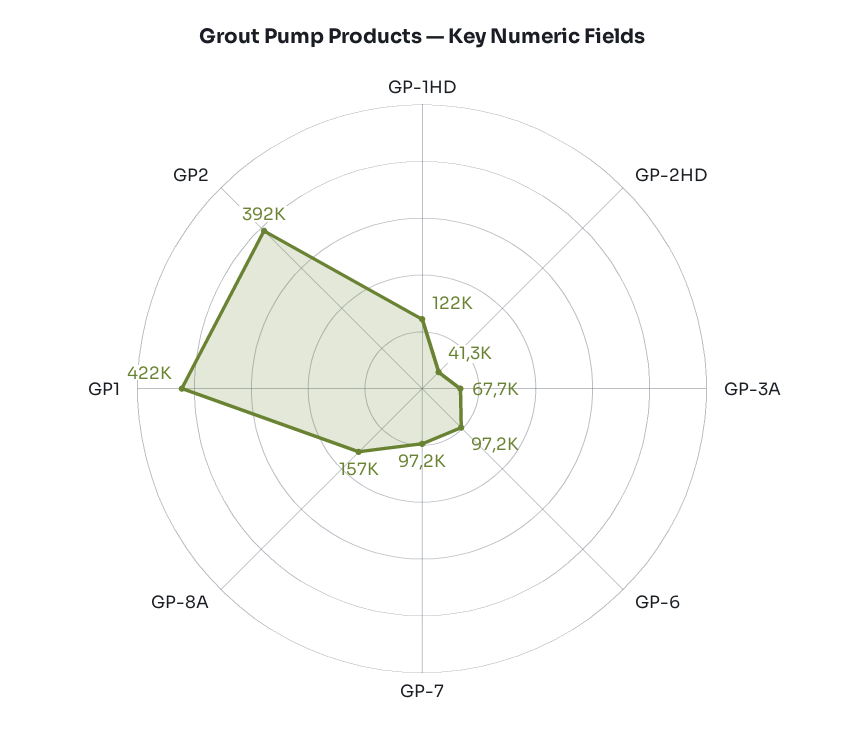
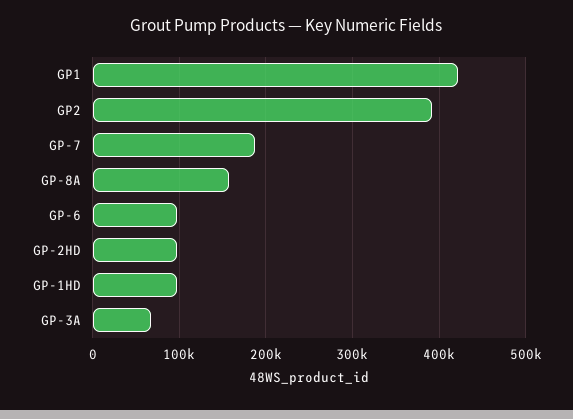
GP-1HD: 122000 -> 100000
GP-2HD: 41300 -> 100000
GP-7: 97200 -> 190000

